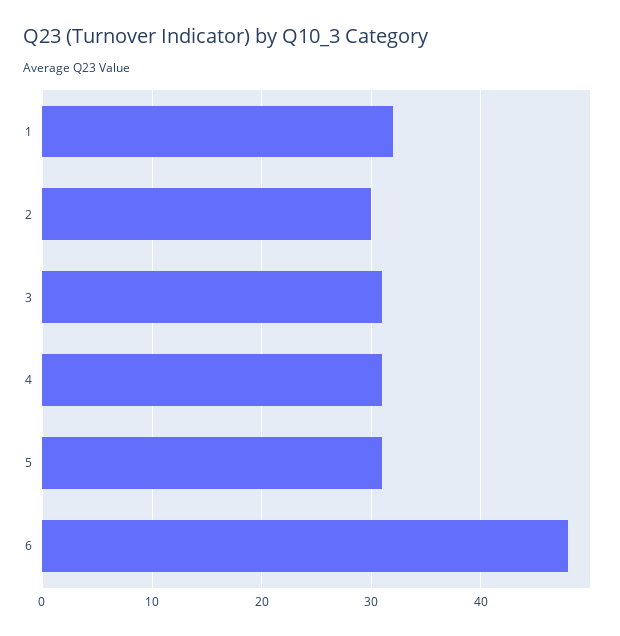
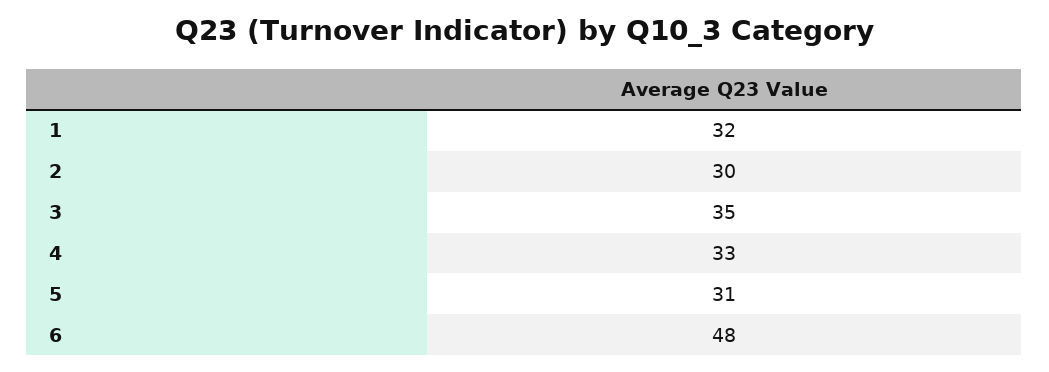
3: 31 -> 35
4: 31 -> 33

